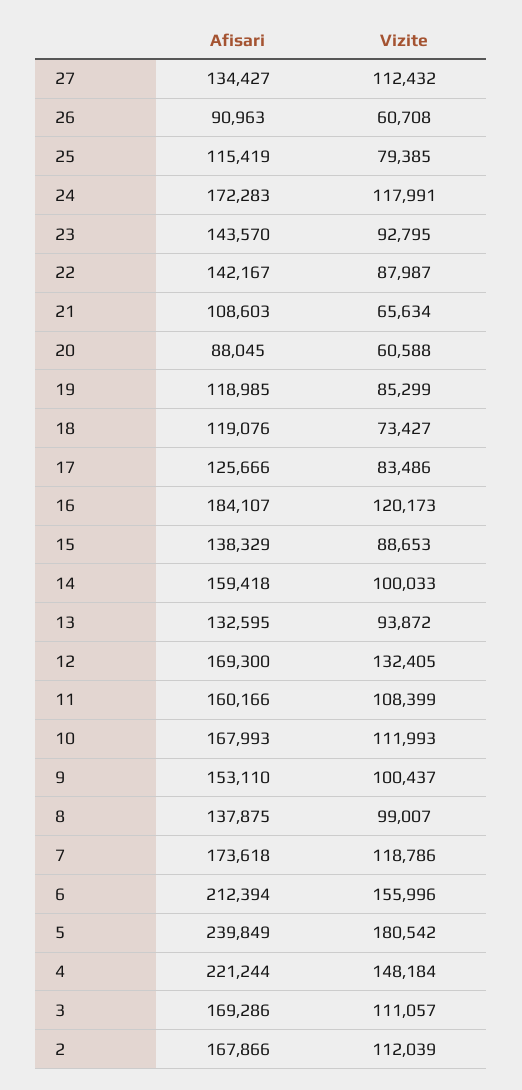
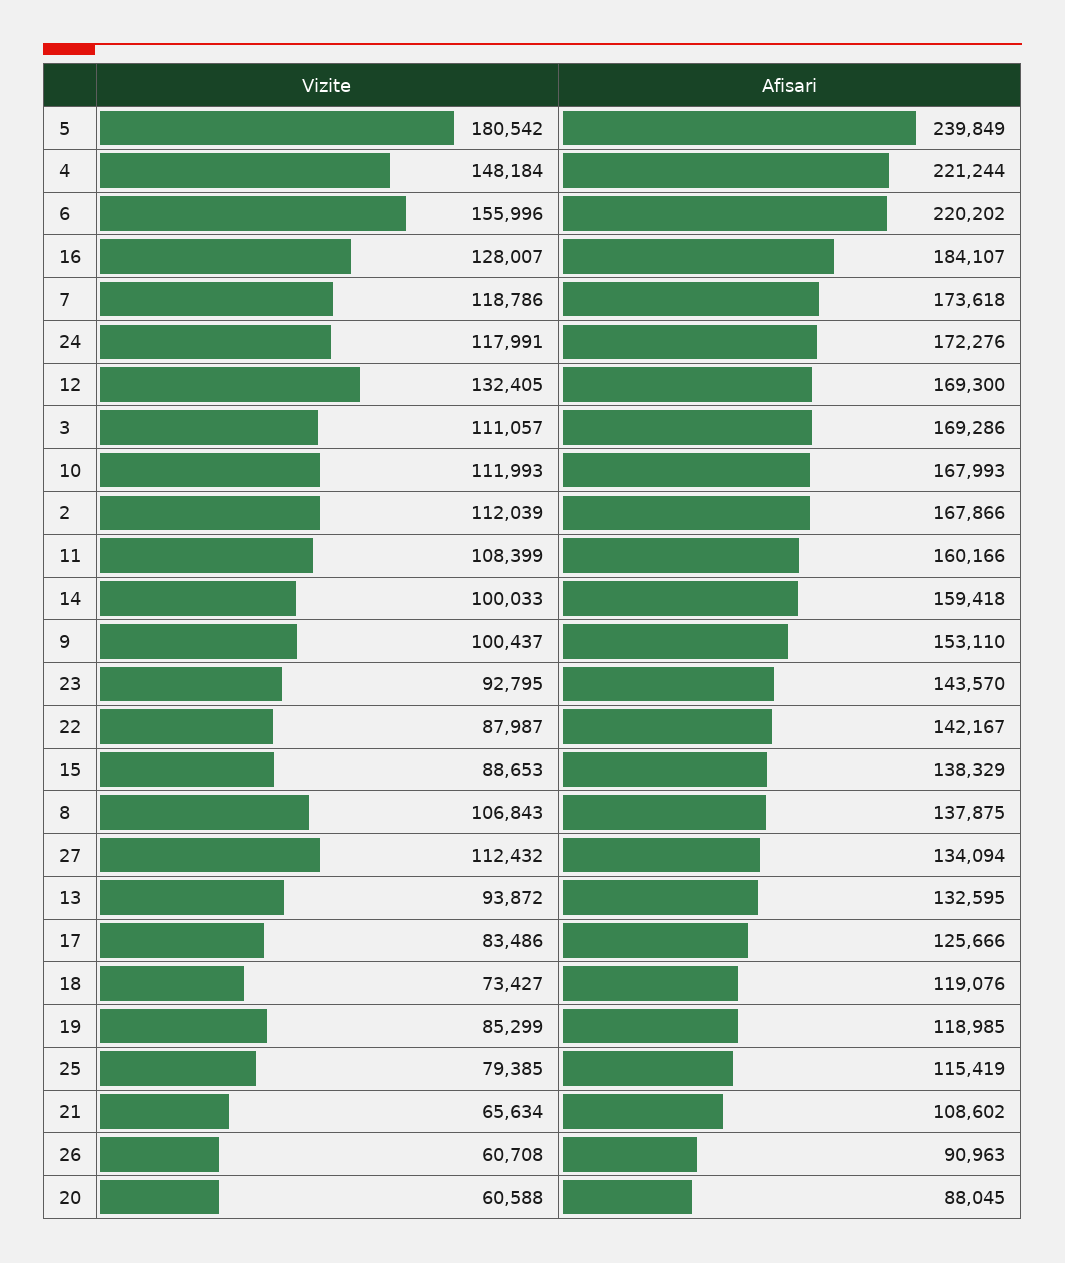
Afisari, 27: 134427 -> 134094
Afisari, 24: 172283 -> 172276
Afisari, 21: 108603 -> 108602
Vizite, 16: 120173 -> 128007
Vizite, 8: 99007 -> 106843
Afisari, 6: 212394 -> 220202

